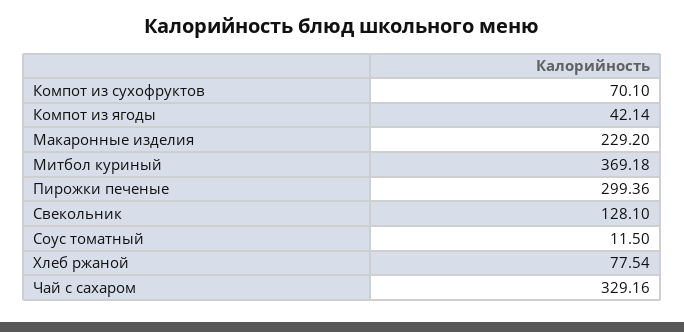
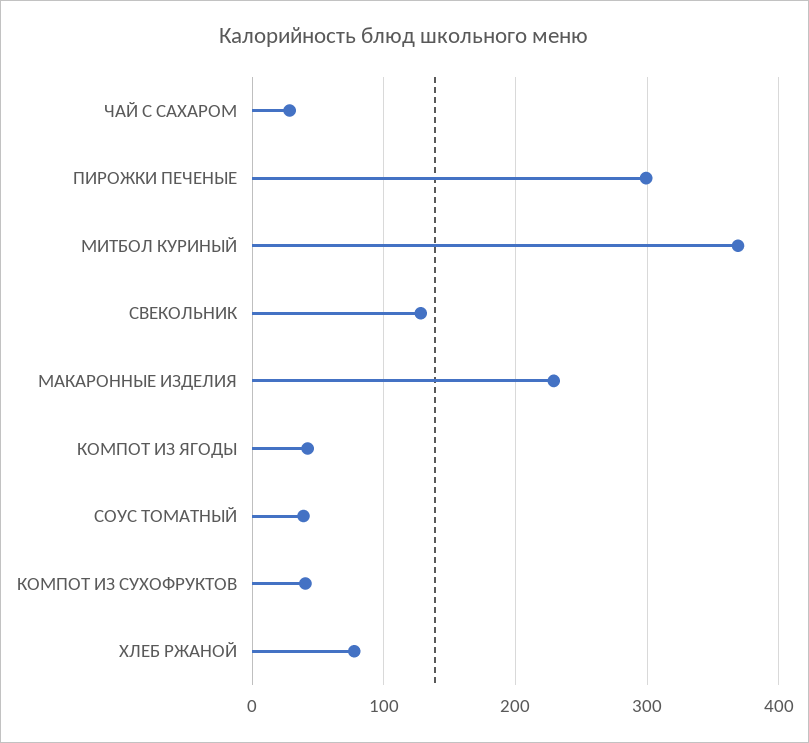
Компот из сухофруктов: 70.1 -> 40
Соус томатный: 11.5 -> 40
Чай с сахаром: 329.16 -> 30

